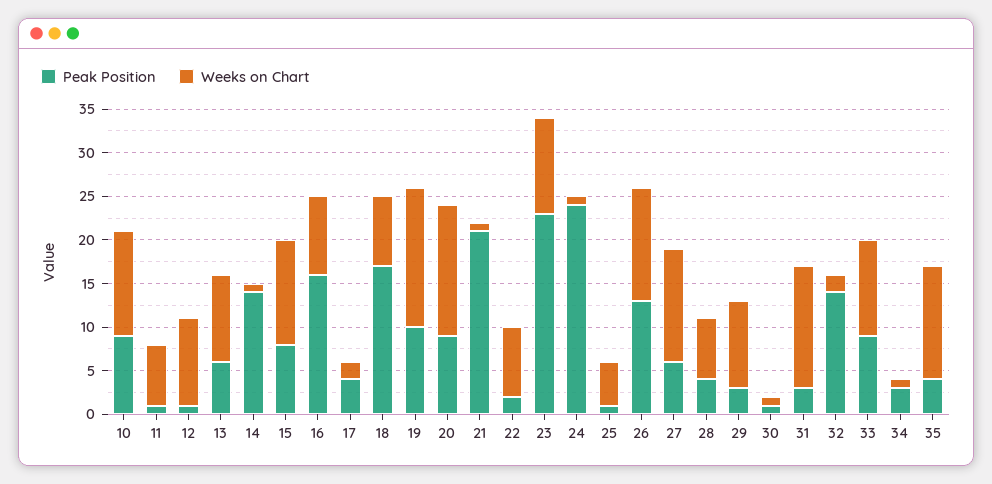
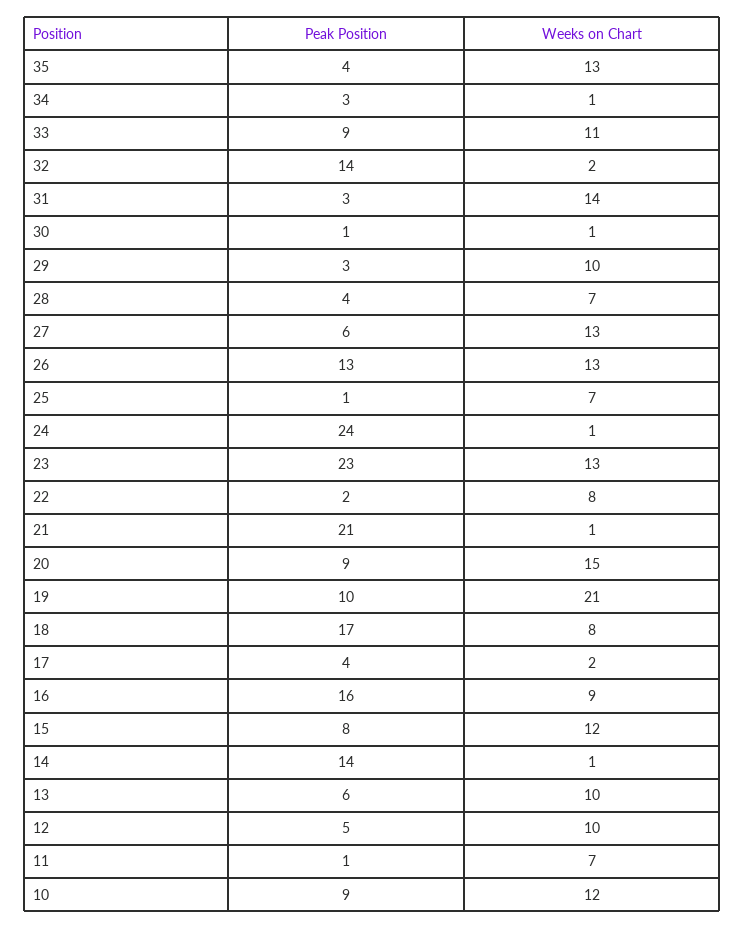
Peak Position, 12: 1 -> 5
Weeks on Chart, 19: 16 -> 21
Weeks on Chart, 23: 11 -> 13
Weeks on Chart, 25: 5 -> 7

